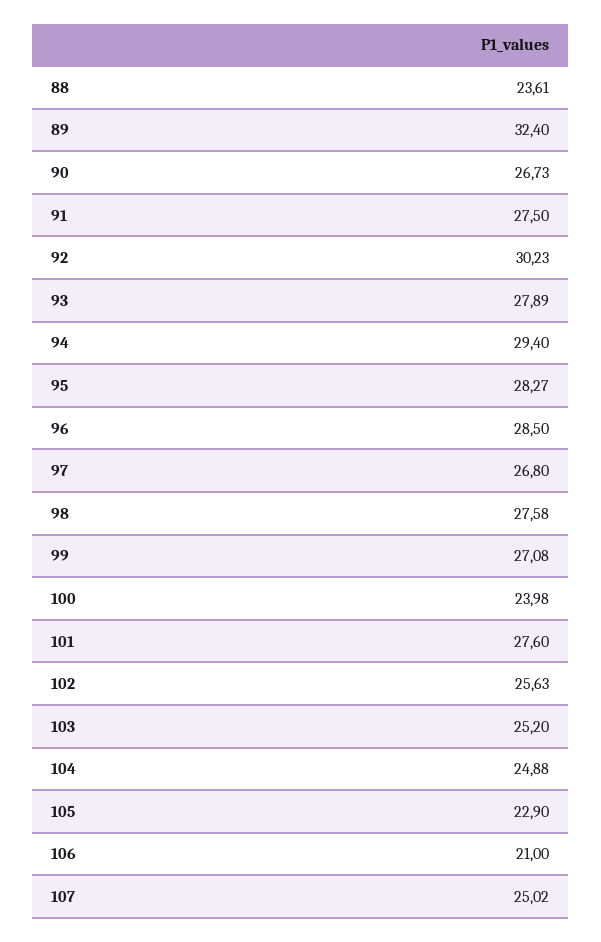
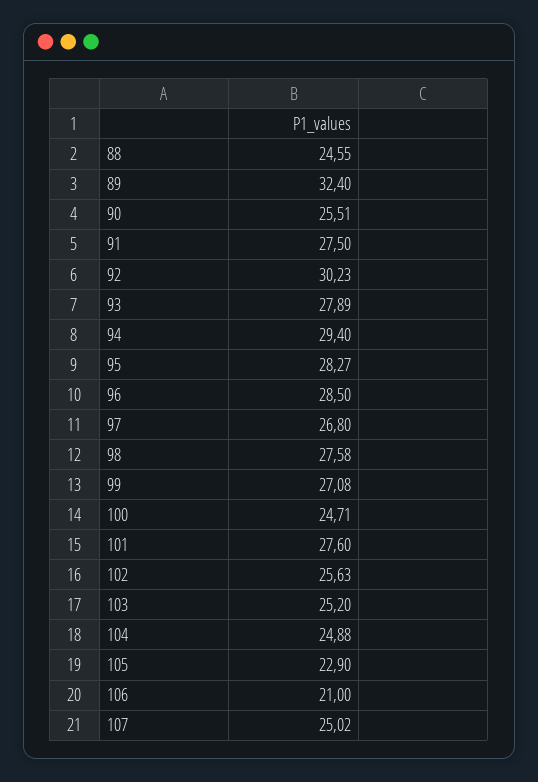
88: 23.61 -> 24.55
90: 26.73 -> 25.51
100: 23.98 -> 24.71

